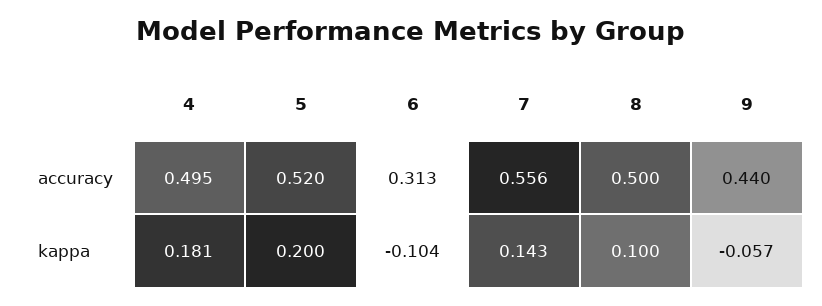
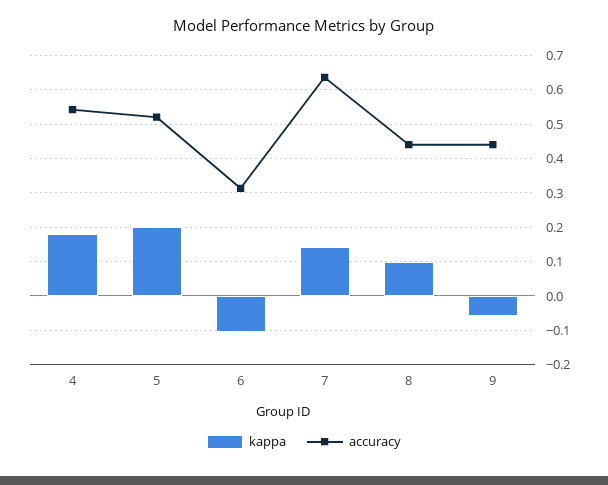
accuracy, 4: 0.495 -> 0.54
accuracy, 7: 0.556 -> 0.64
accuracy, 8: 0.5 -> 0.44

